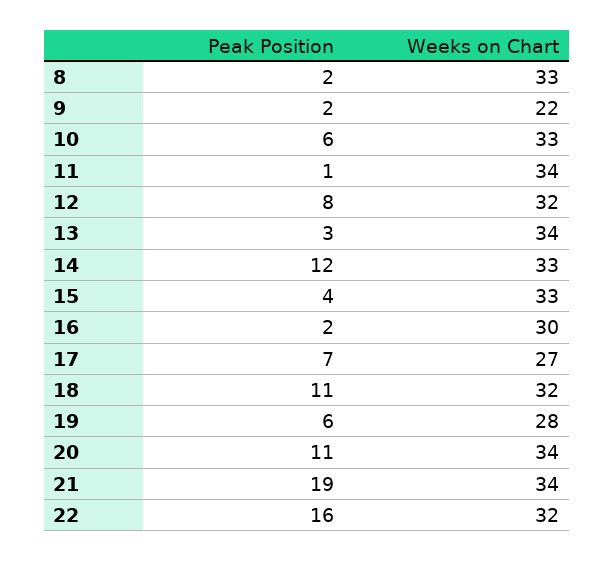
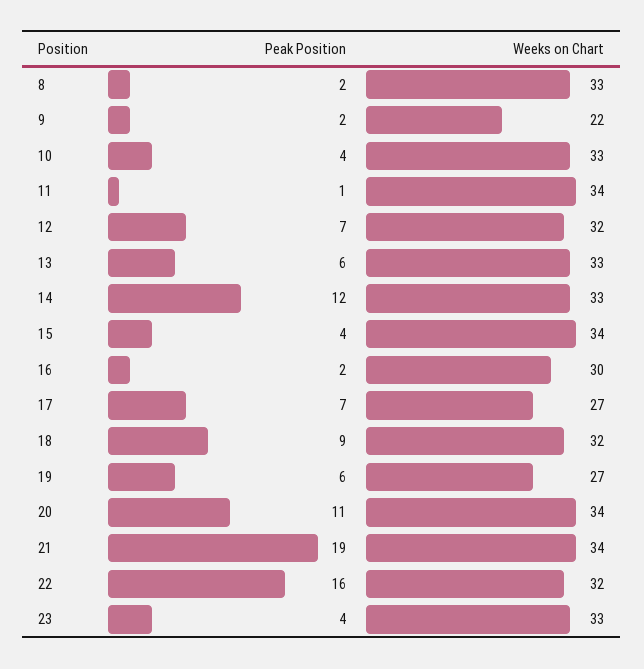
Peak Position, 10: 6 -> 4
Peak Position, 12: 8 -> 7
Peak Position, 13: 3 -> 6
Weeks on Chart, 13: 34 -> 33
Weeks on Chart, 15: 33 -> 34
Peak Position, 18: 11 -> 9
Weeks on Chart, 19: 28 -> 27
Peak Position, 23: none -> 4
Weeks on Chart, 23: none -> 33

